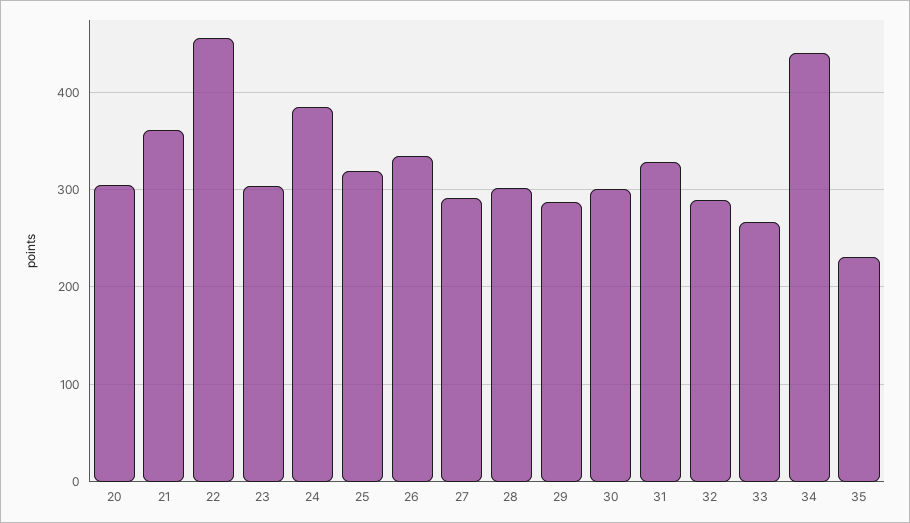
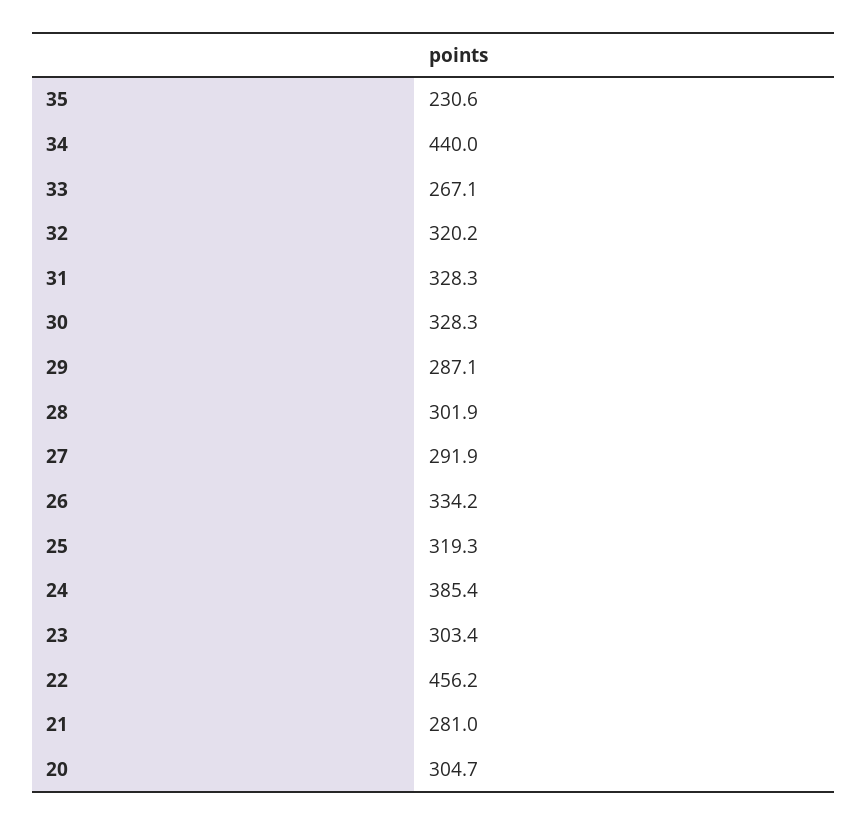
21: 360 -> 281
30: 300 -> 328.3
32: 290 -> 320.2

